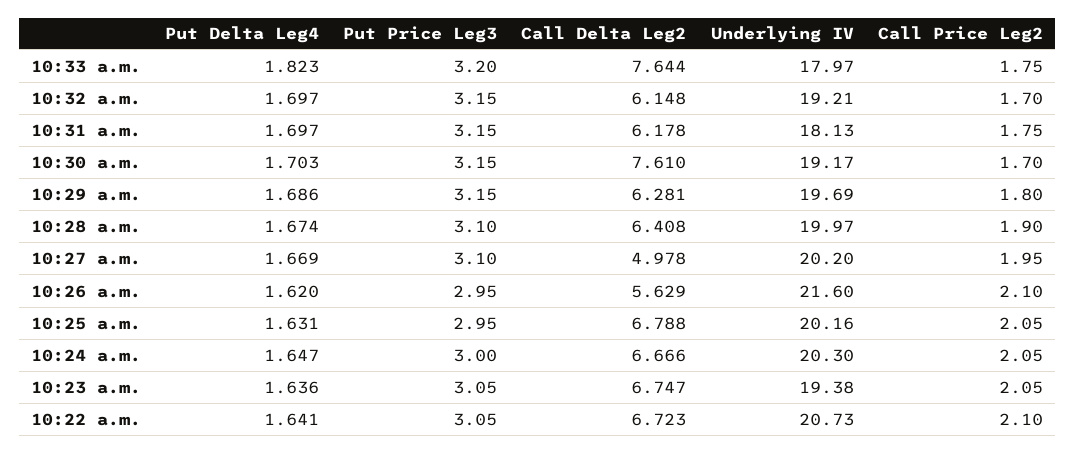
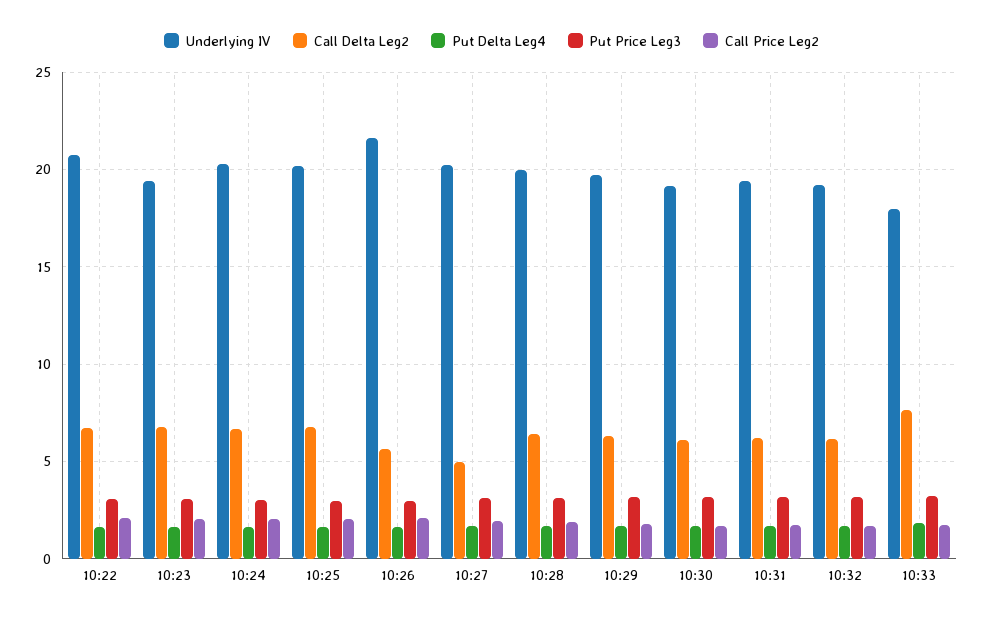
Underlying IV, 10:31 a.m.: 18.13 -> 19.5
Call Delta Leg2, 10:30 a.m.: 7.61 -> 6

